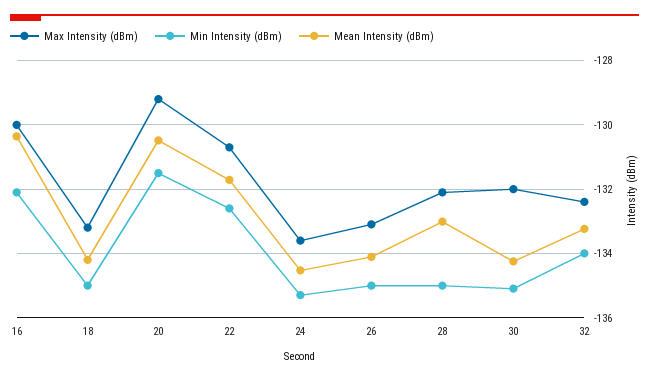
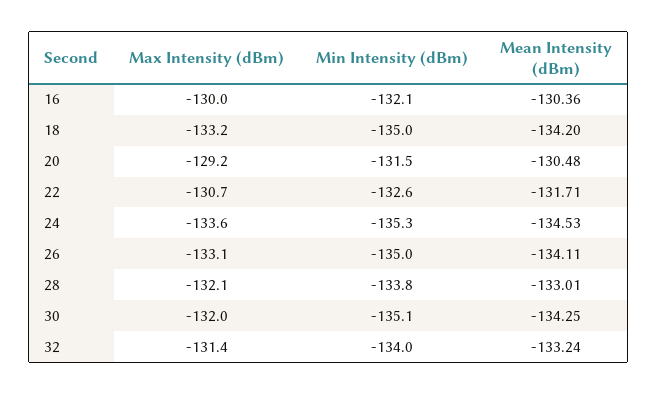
Min Intensity (dBm), 28: -135 -> -133.8
Max Intensity (dBm), 32: -132.4 -> -131.4

